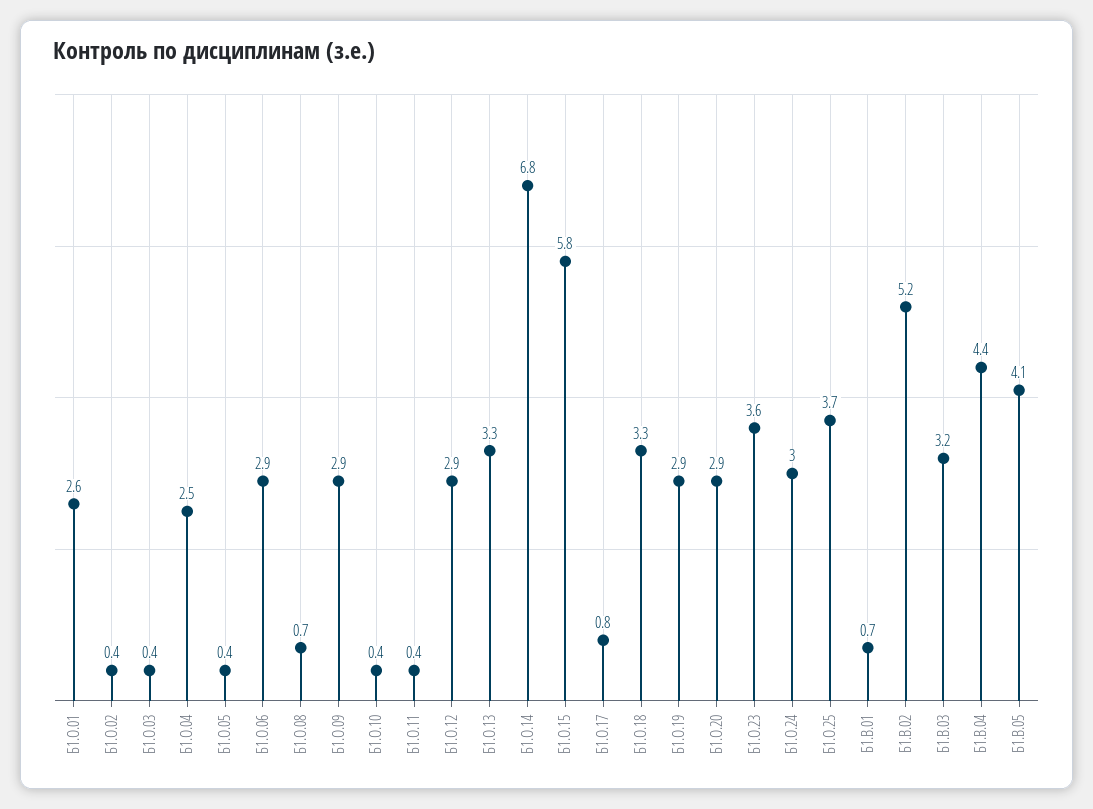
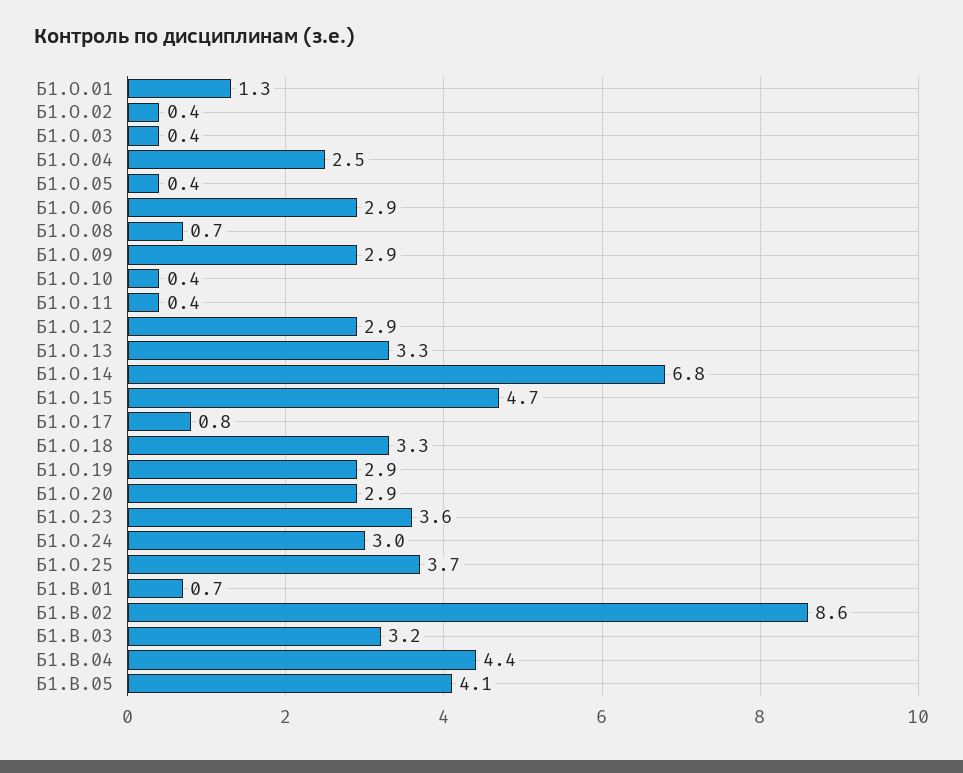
Б1.О.01: 2.6 -> 1.3
Б1.О.15: 5.8 -> 4.7
Б1.В.02: 5.2 -> 8.6

